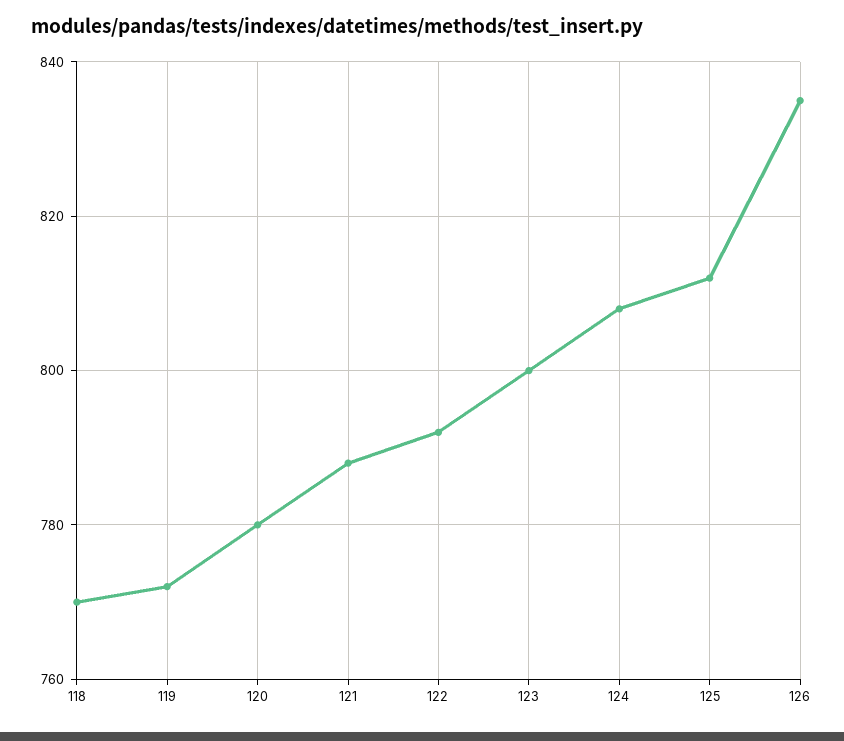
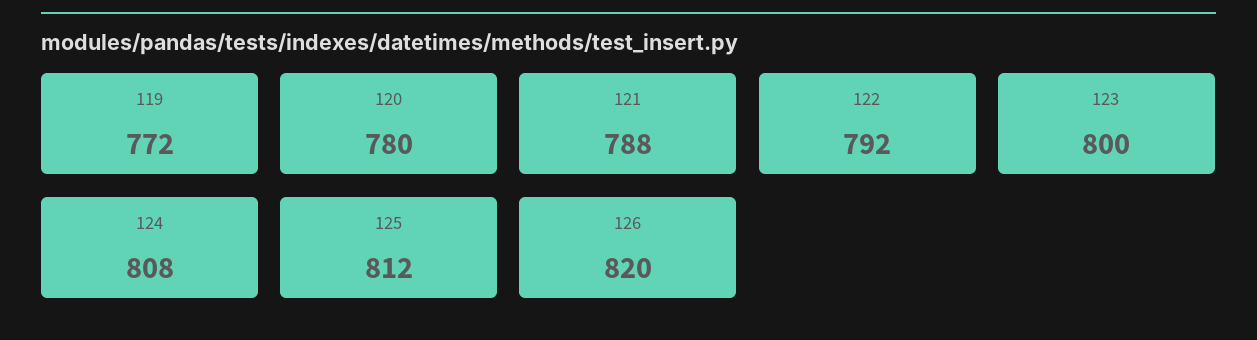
118: 770 -> none
126: 835 -> 820

